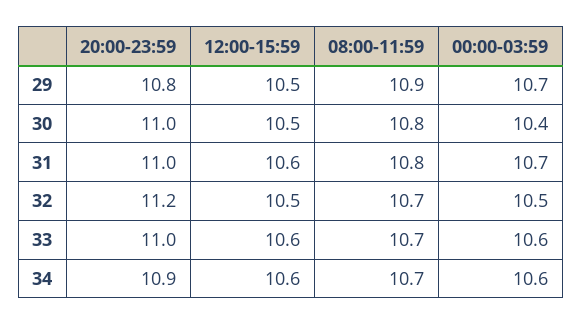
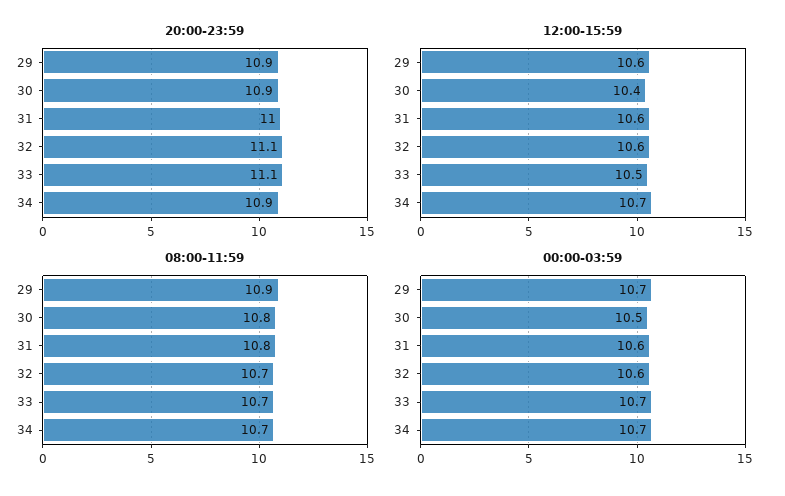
20:00-23:59, 29: 10.8 -> 10.9
12:00-15:59, 29: 10.5 -> 10.6
20:00-23:59, 30: 11 -> 10.9
12:00-15:59, 30: 10.5 -> 10.4
00:00-03:59, 30: 10.4 -> 10.5
00:00-03:59, 31: 10.7 -> 10.6
20:00-23:59, 32: 11.2 -> 11.1
12:00-15:59, 32: 10.5 -> 10.6
00:00-03:59, 32: 10.5 -> 10.6
20:00-23:59, 33: 11 -> 11.1
12:00-15:59, 33: 10.6 -> 10.5
00:00-03:59, 33: 10.6 -> 10.7
12:00-15:59, 34: 10.6 -> 10.7
00:00-03:59, 34: 10.6 -> 10.7

